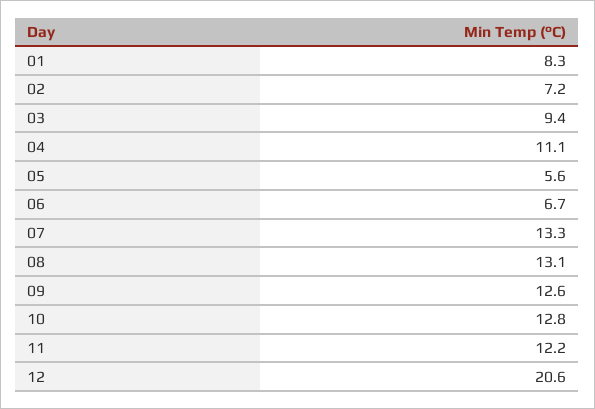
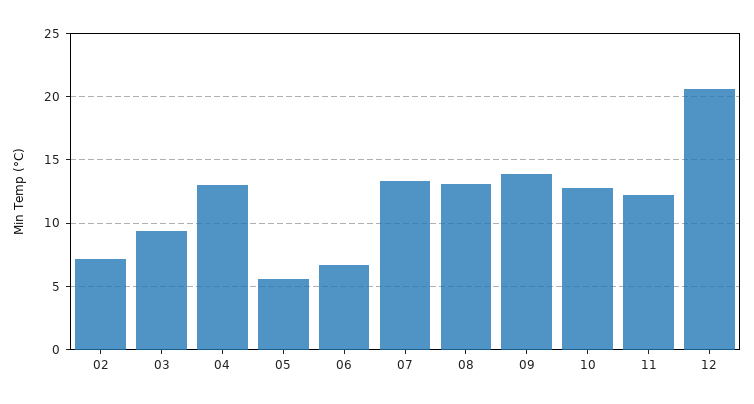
01: 8.3 -> none
04: 11.1 -> 13
09: 12.6 -> 14

